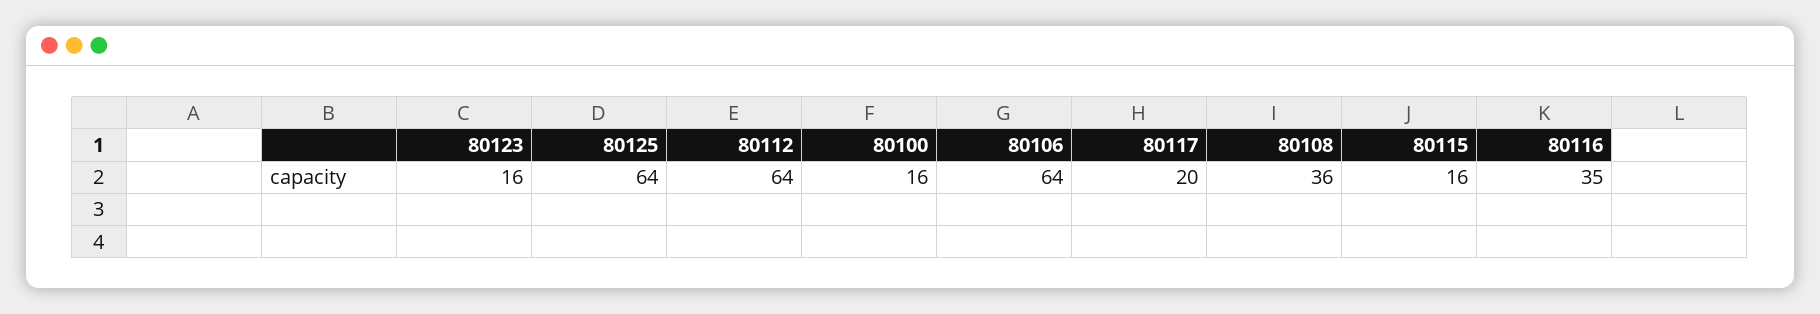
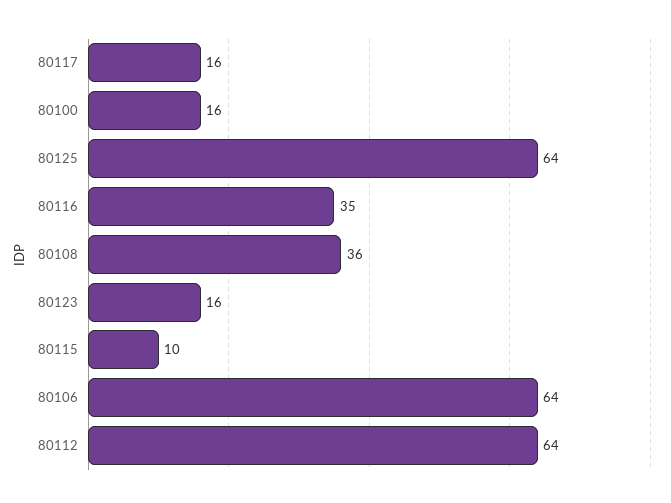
80117: 20 -> 16
80115: 16 -> 10

